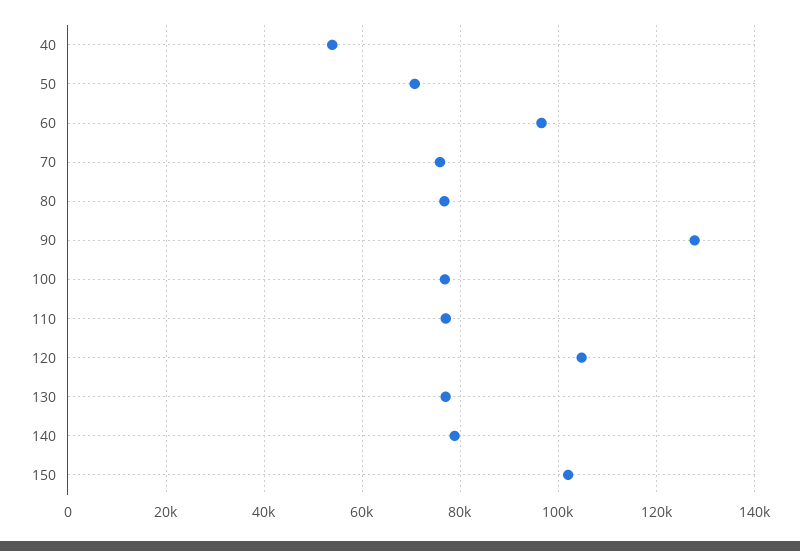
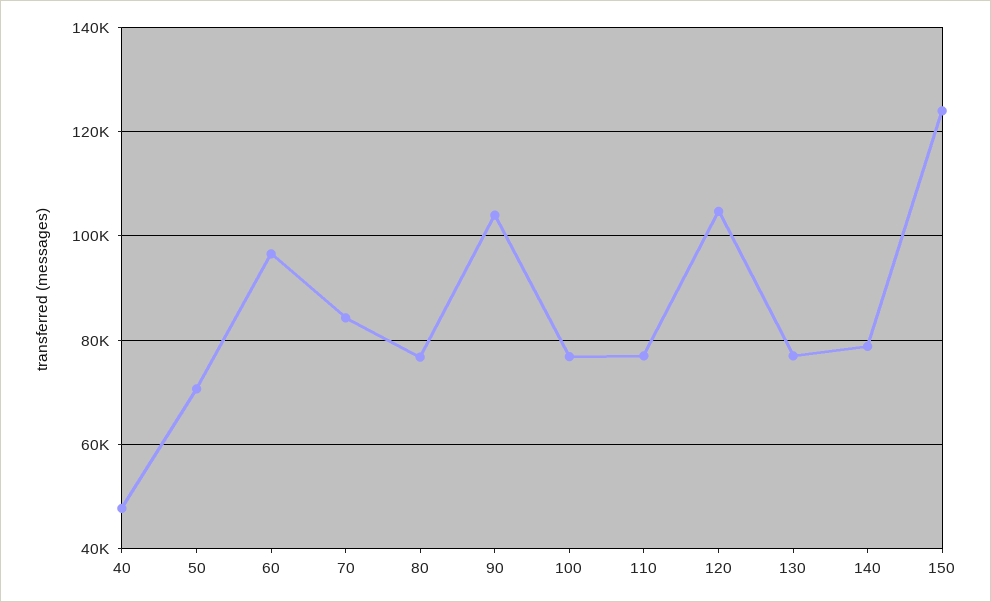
40: 54000 -> 48000
70: 76000 -> 84000
90: 128000 -> 104000
150: 102000 -> 124000

